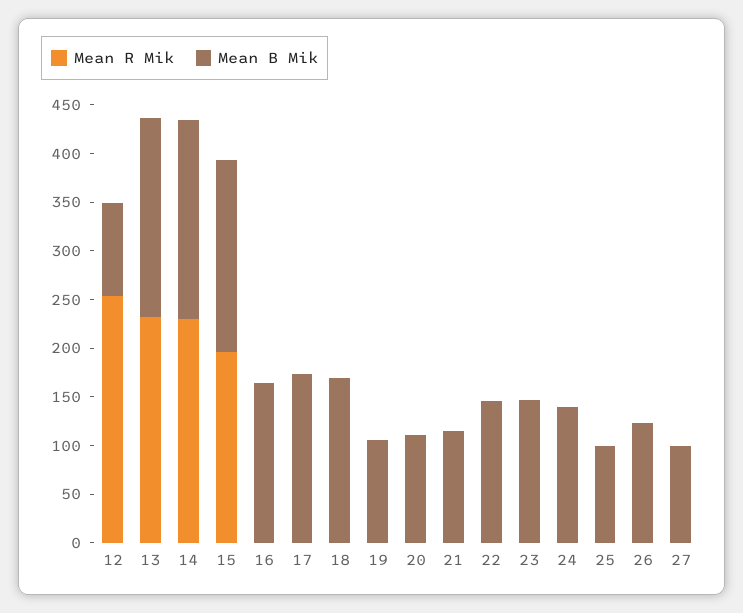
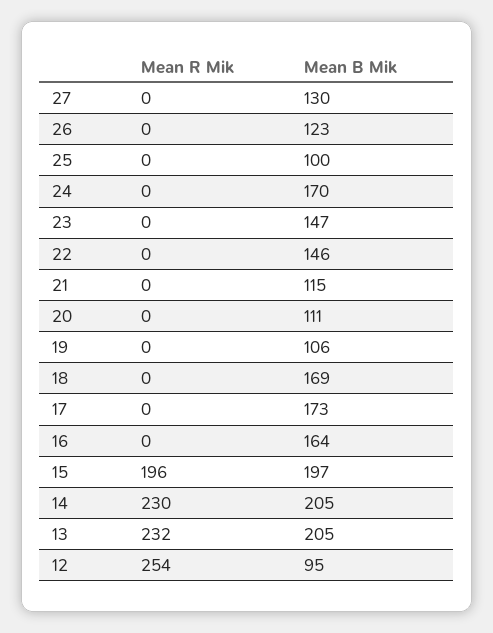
Mean B Mik, 24: 140 -> 170
Mean B Mik, 27: 100 -> 130

